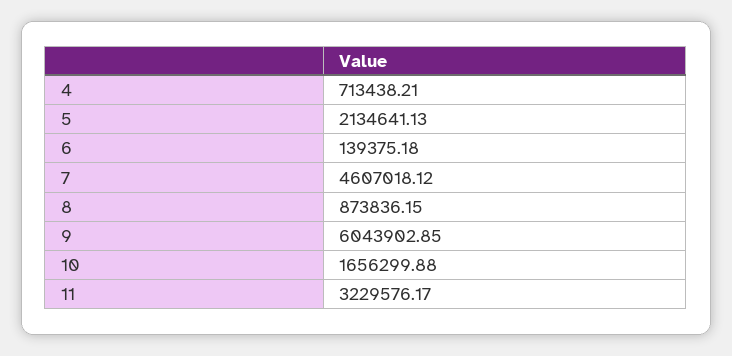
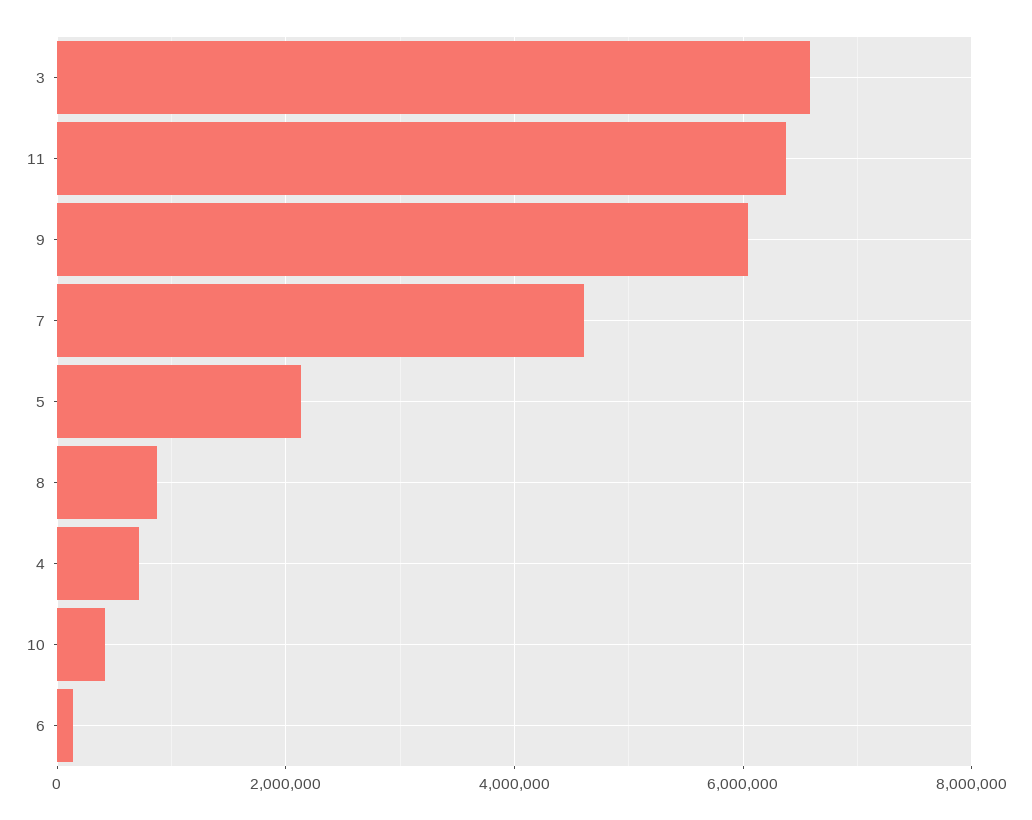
10: 1656299.88 -> 400000
11: 3229576.17 -> 6400000
3: none -> 6600000

